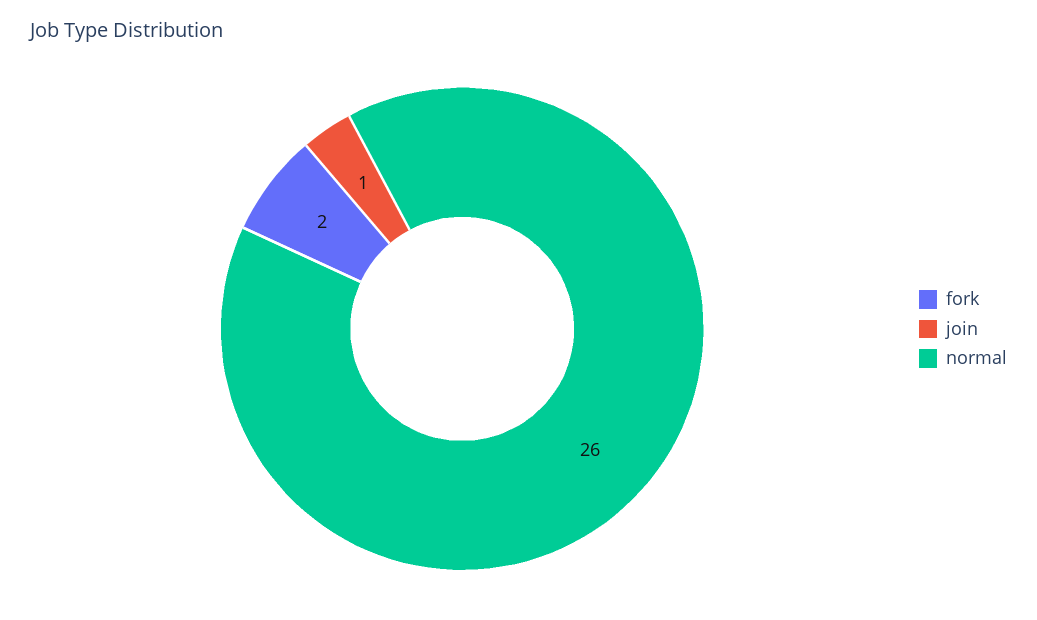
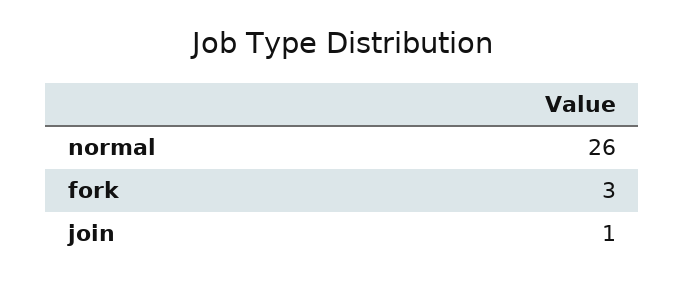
fork: 2 -> 3

